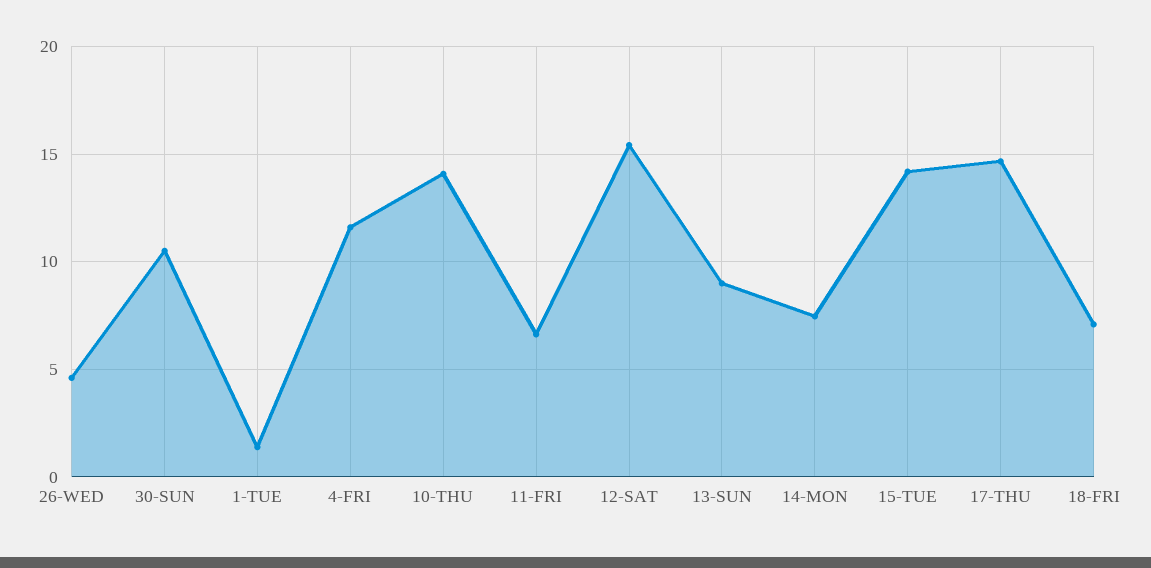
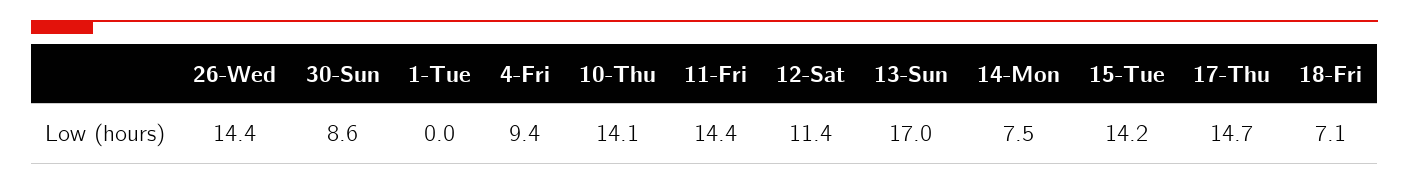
26-WED: 4.5 -> 14.4
30-SUN: 10.5 -> 8.6
1-TUE: 1.5 -> 0
4-FRI: 11.5 -> 9.4
11-FRI: 6.5 -> 14.4
12-SAT: 15.5 -> 11.4
13-SUN: 9 -> 17

